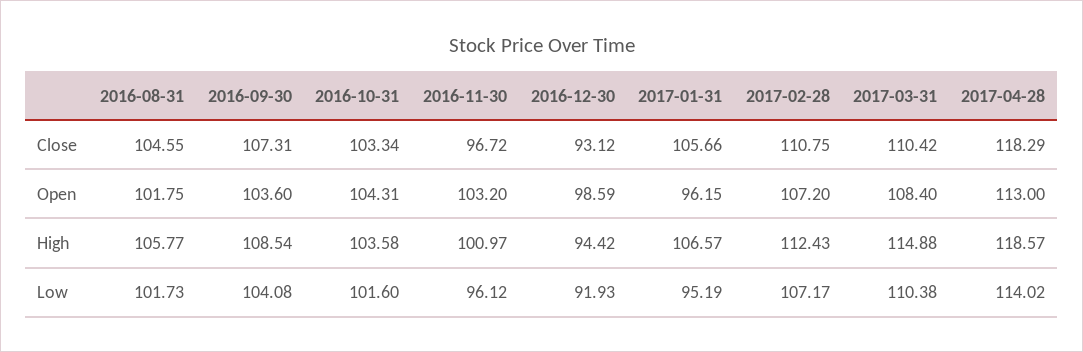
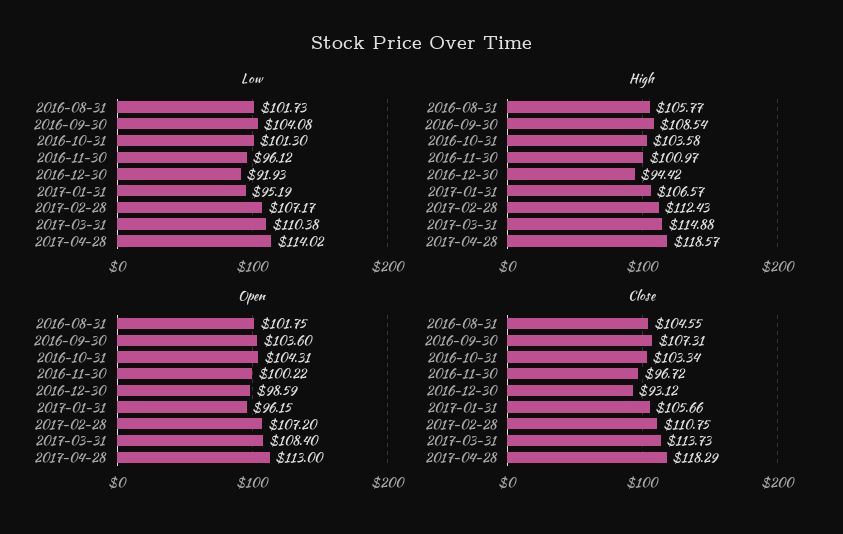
Close, 2017-03-31: 110.42 -> 113.73
Open, 2016-11-30: 103.2 -> 100.22
Low, 2016-10-31: 101.6 -> 101.3

